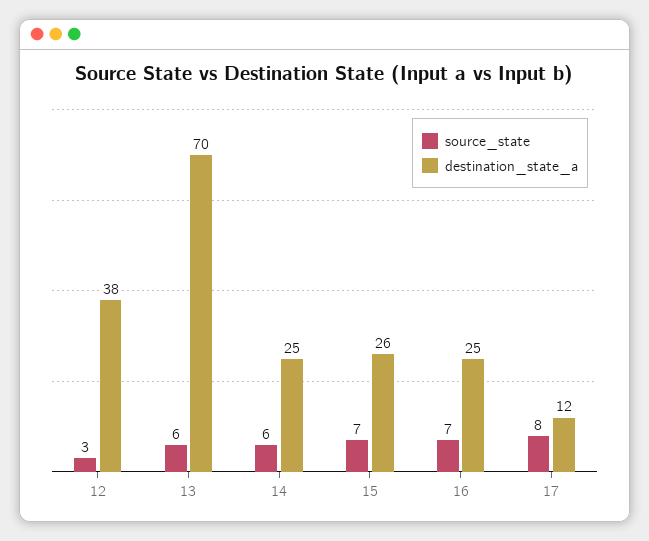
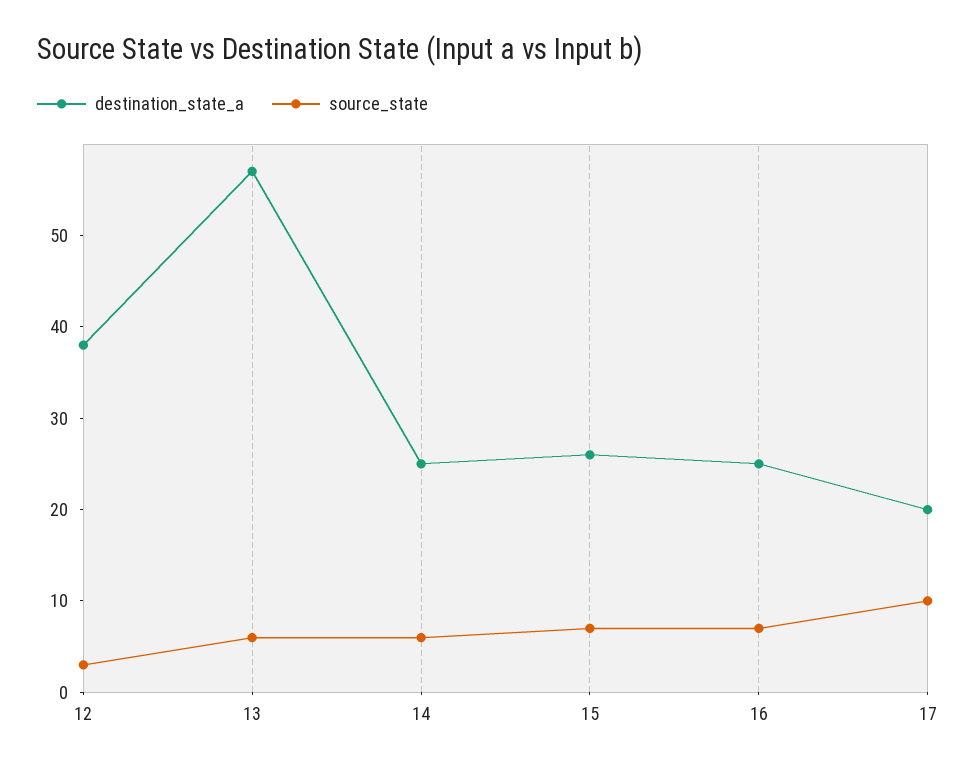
destination_state_a, 13: 70 -> 57
source_state, 17: 8 -> 10
destination_state_a, 17: 12 -> 20

